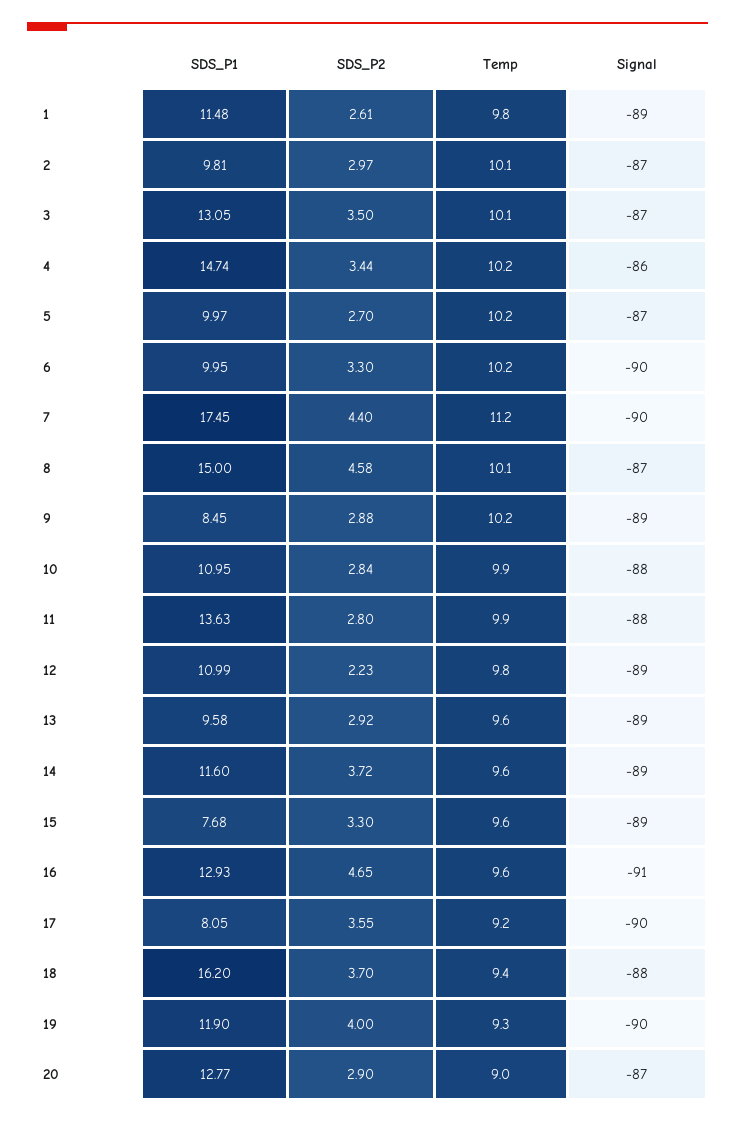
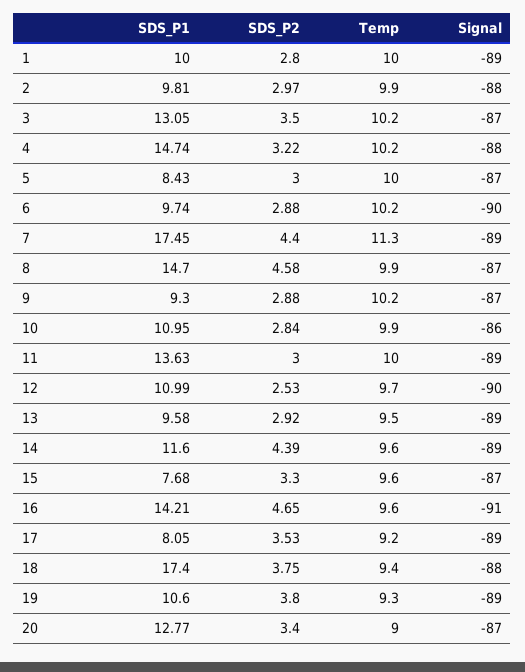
SDS_P1, 1: 11.48 -> 10
SDS_P2, 1: 2.61 -> 2.8
Temp, 1: 9.8 -> 10
Temp, 2: 10.1 -> 9.9
Signal, 2: -87 -> -88
Temp, 3: 10.1 -> 10.2
SDS_P2, 4: 3.44 -> 3.22
Signal, 4: -86 -> -88
SDS_P1, 5: 9.97 -> 8.43
SDS_P2, 5: 2.7 -> 3
Temp, 5: 10.2 -> 10
SDS_P1, 6: 9.95 -> 9.74
SDS_P2, 6: 3.3 -> 2.88
Temp, 7: 11.2 -> 11.3
Signal, 7: -90 -> -89
SDS_P1, 8: 15 -> 14.7
Temp, 8: 10.1 -> 9.9
SDS_P1, 9: 8.45 -> 9.3
Signal, 9: -89 -> -87
Signal, 10: -88 -> -86
SDS_P2, 11: 2.8 -> 3
Temp, 11: 9.9 -> 10
Signal, 11: -88 -> -89
SDS_P2, 12: 2.23 -> 2.53
Temp, 12: 9.8 -> 9.7
Signal, 12: -89 -> -90
Temp, 13: 9.6 -> 9.5
SDS_P2, 14: 3.72 -> 4.39
Signal, 15: -89 -> -87
SDS_P1, 16: 12.93 -> 14.21
SDS_P2, 17: 3.55 -> 3.53
Signal, 17: -90 -> -89
SDS_P1, 18: 16.2 -> 17.4
SDS_P2, 18: 3.7 -> 3.75
SDS_P1, 19: 11.9 -> 10.6
SDS_P2, 19: 4 -> 3.8
Signal, 19: -90 -> -89
SDS_P2, 20: 2.9 -> 3.4

